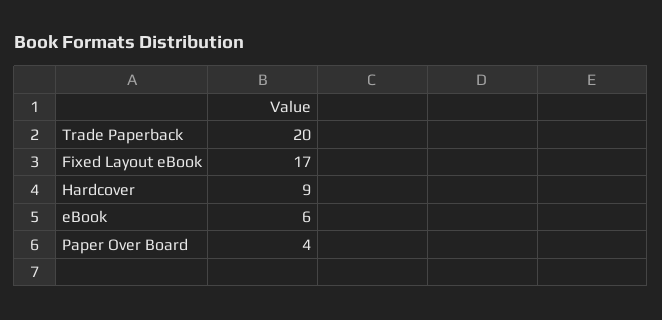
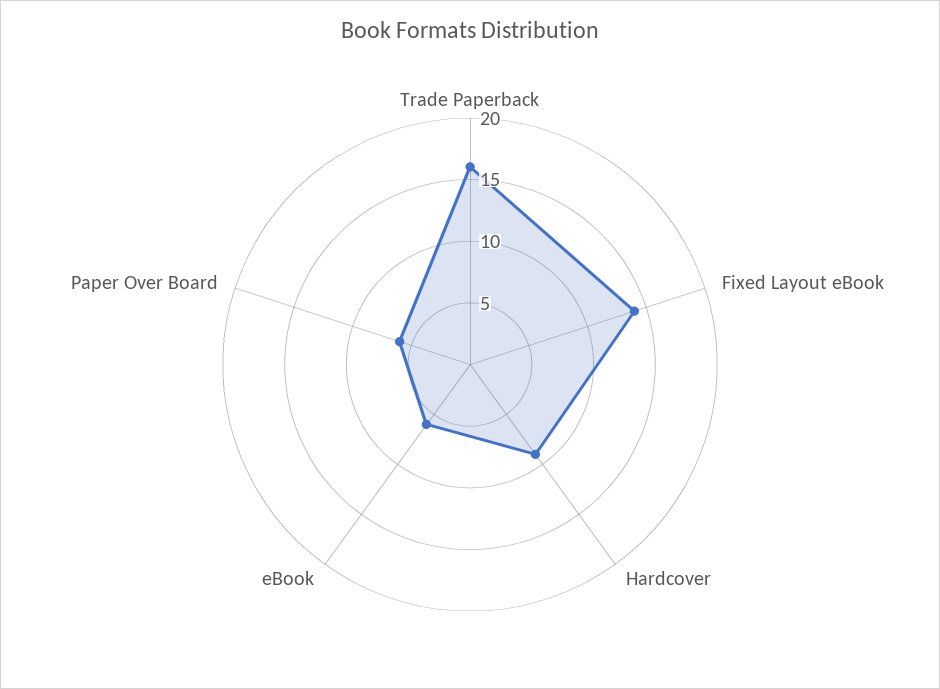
Trade Paperback: 20 -> 16
Fixed Layout eBook: 17 -> 14
Paper Over Board: 4 -> 6

